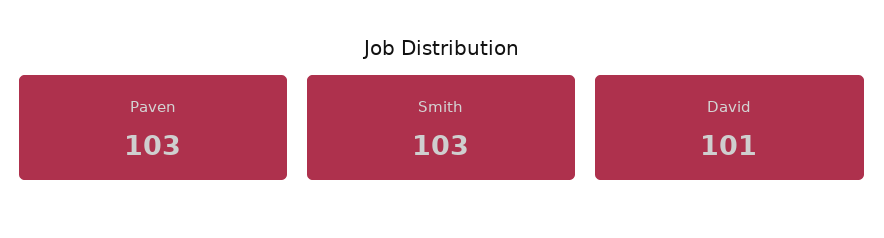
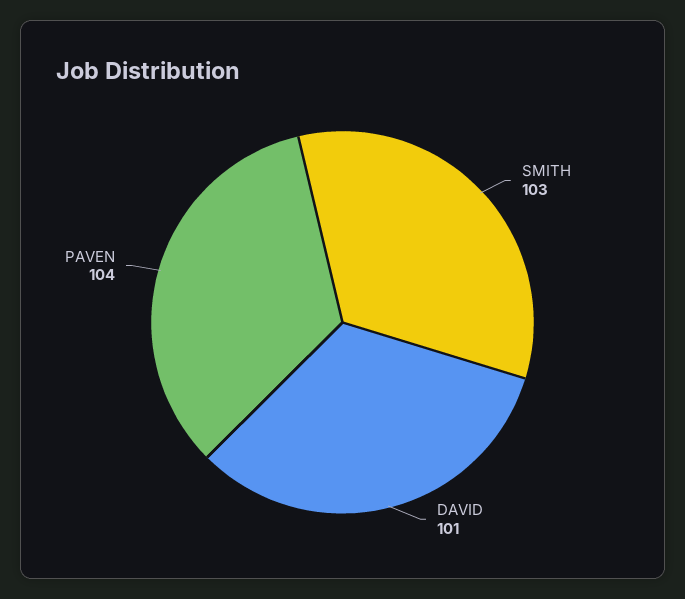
Paven: 103 -> 104

